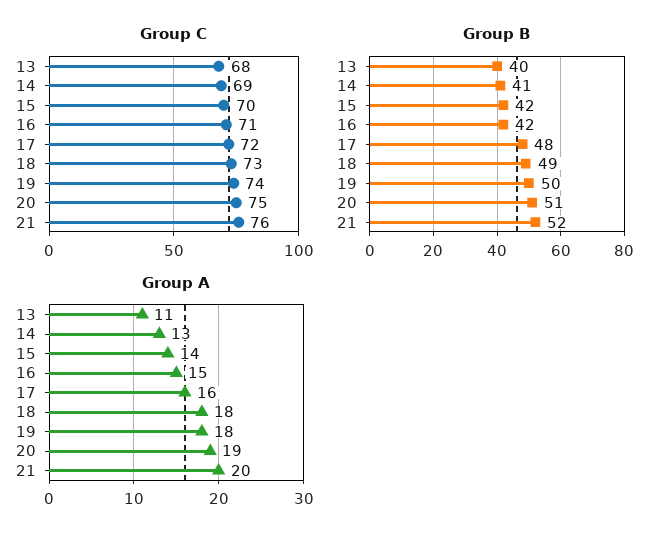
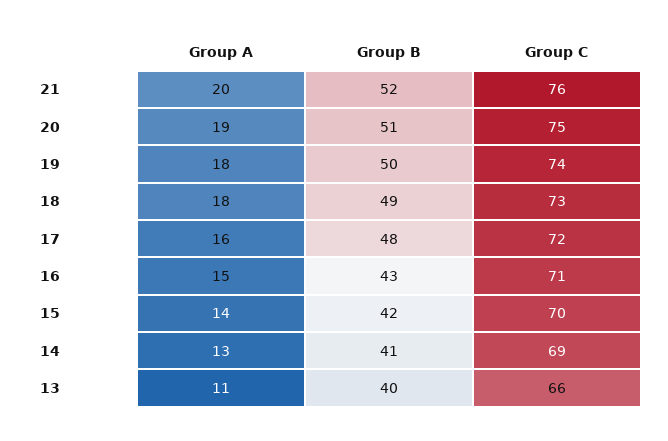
Group C, 13: 68 -> 66
Group B, 16: 42 -> 43

